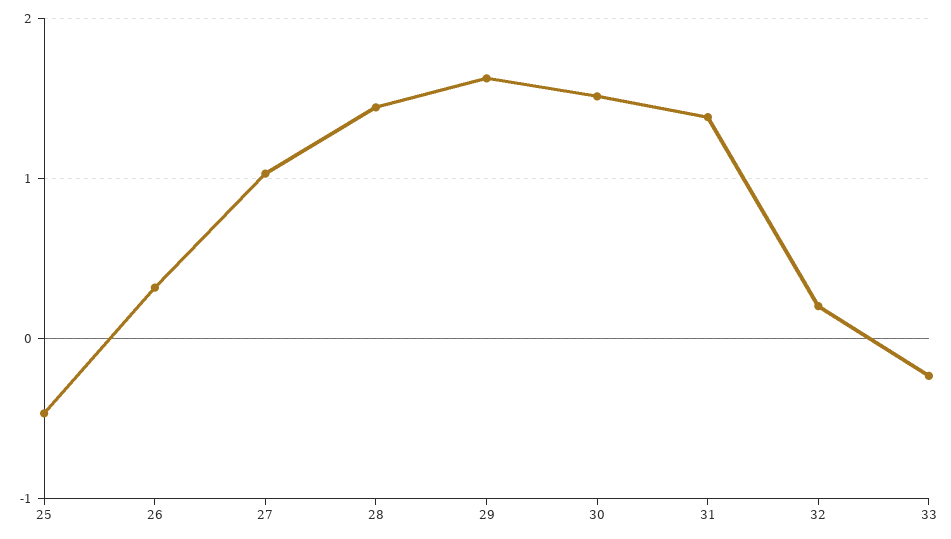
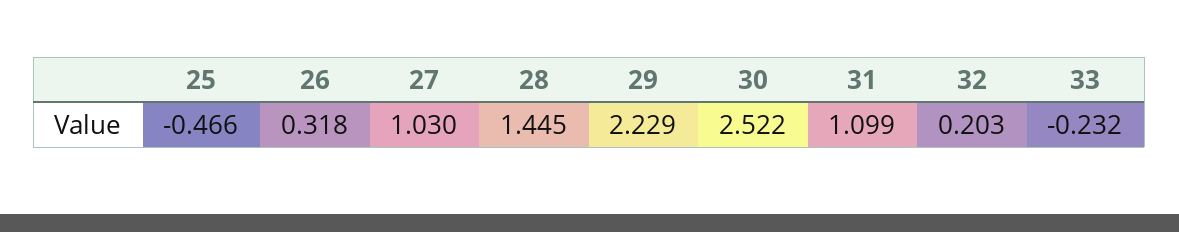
29: 1.6 -> 2.229
30: 1.5 -> 2.522
31: 1.4 -> 1.099

